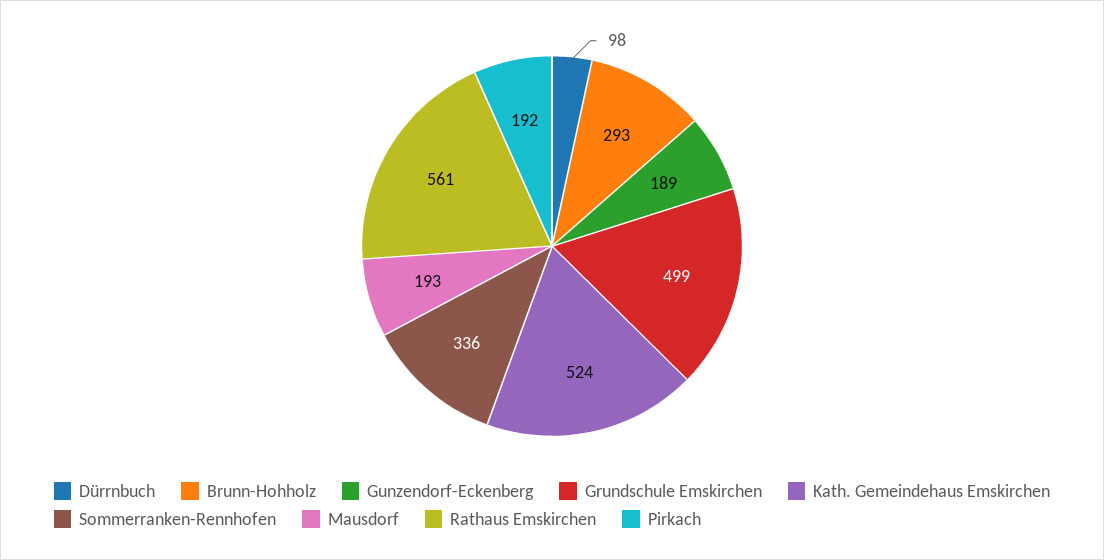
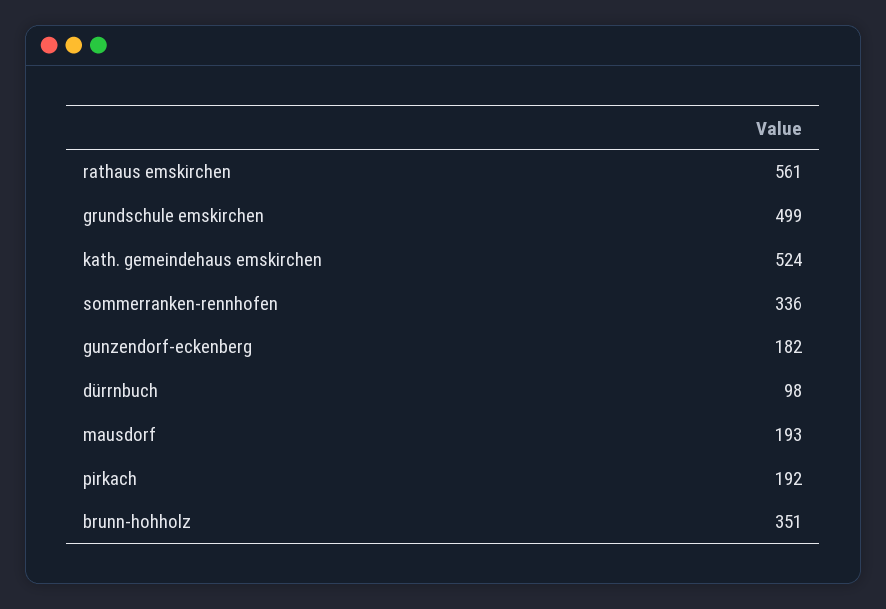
Brunn-Hohholz: 293 -> 351
Gunzendorf-Eckenberg: 189 -> 182

